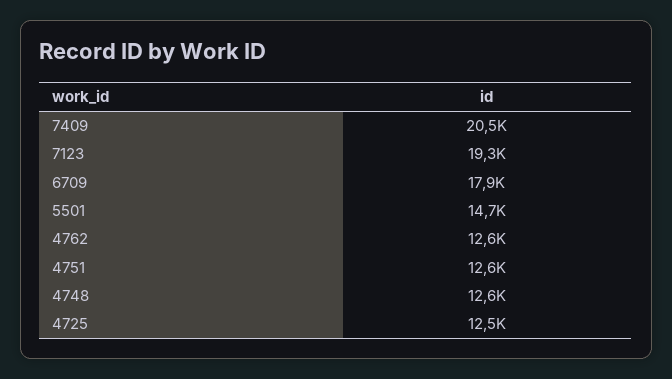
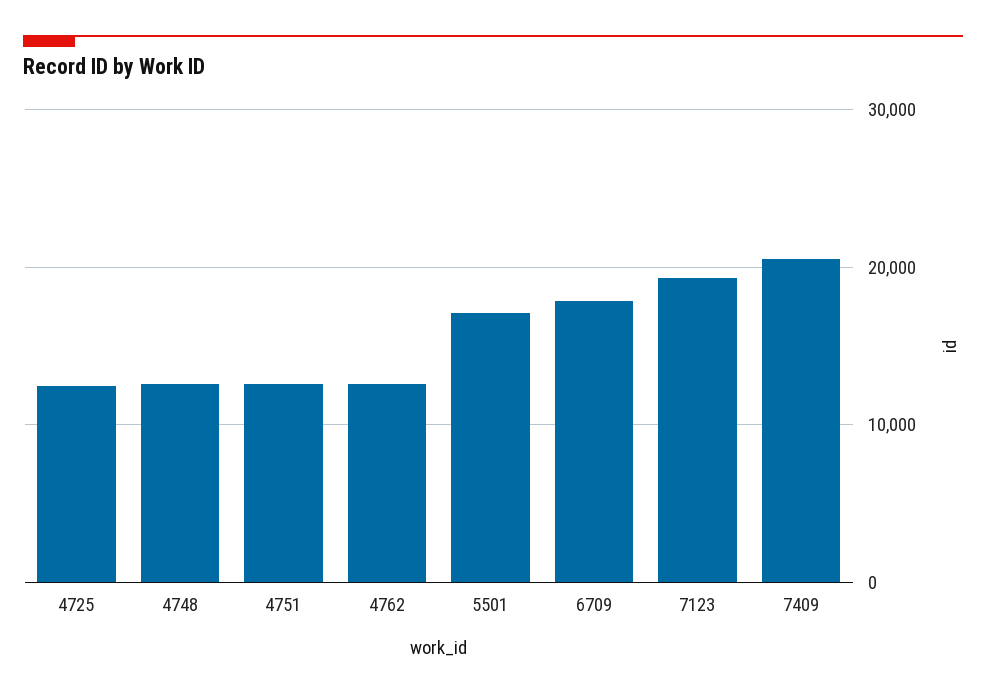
5501: 14700 -> 17000

